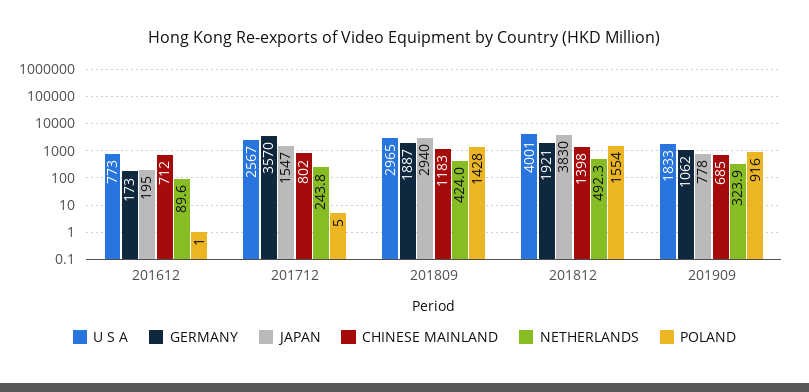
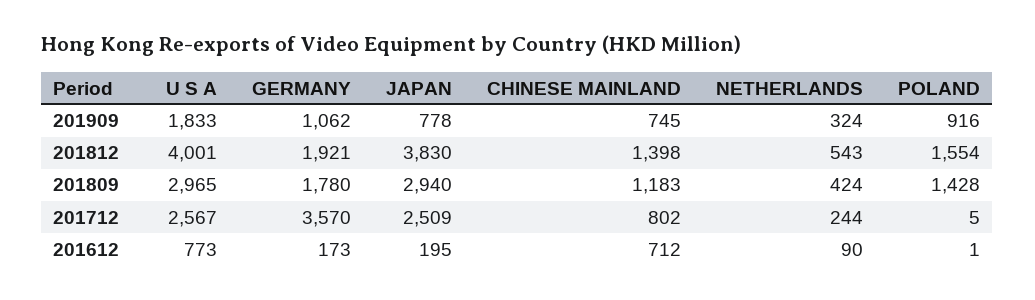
JAPAN, 201712: 1547 -> 2509
GERMANY, 201809: 1887 -> 1780
NETHERLANDS, 201812: 492.3 -> 543
CHINESE MAINLAND, 201909: 685 -> 745

